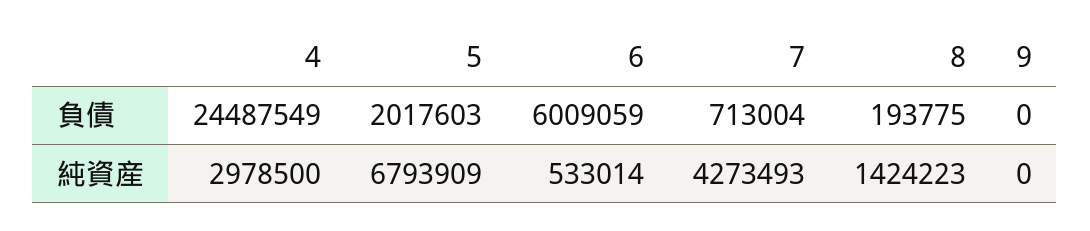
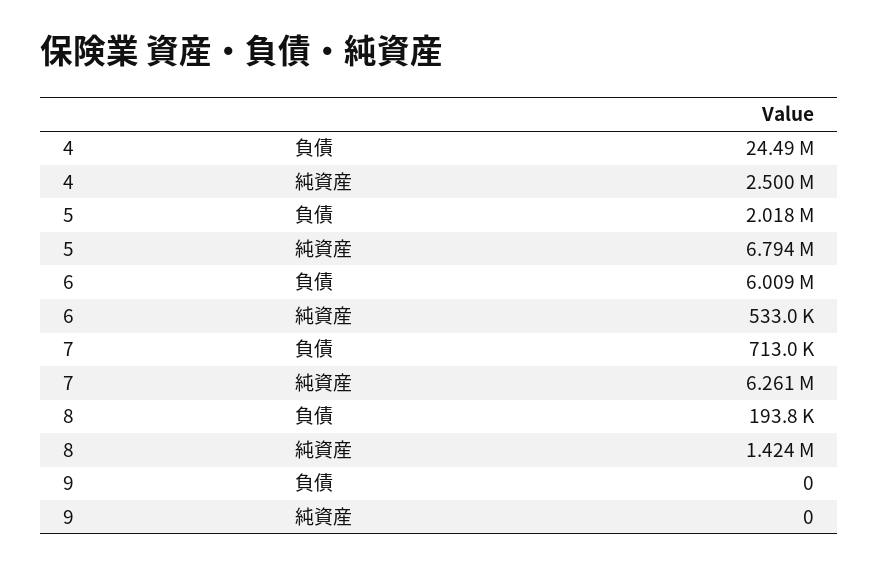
4, 純資産: 2978500 -> 2500000
7, 純資産: 4273493 -> 6261000

